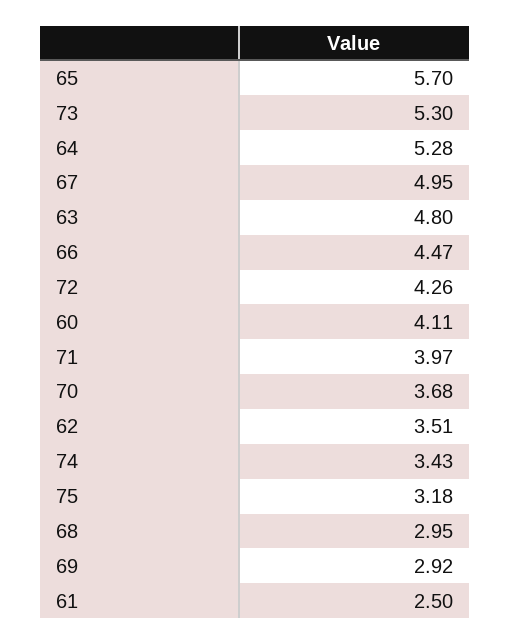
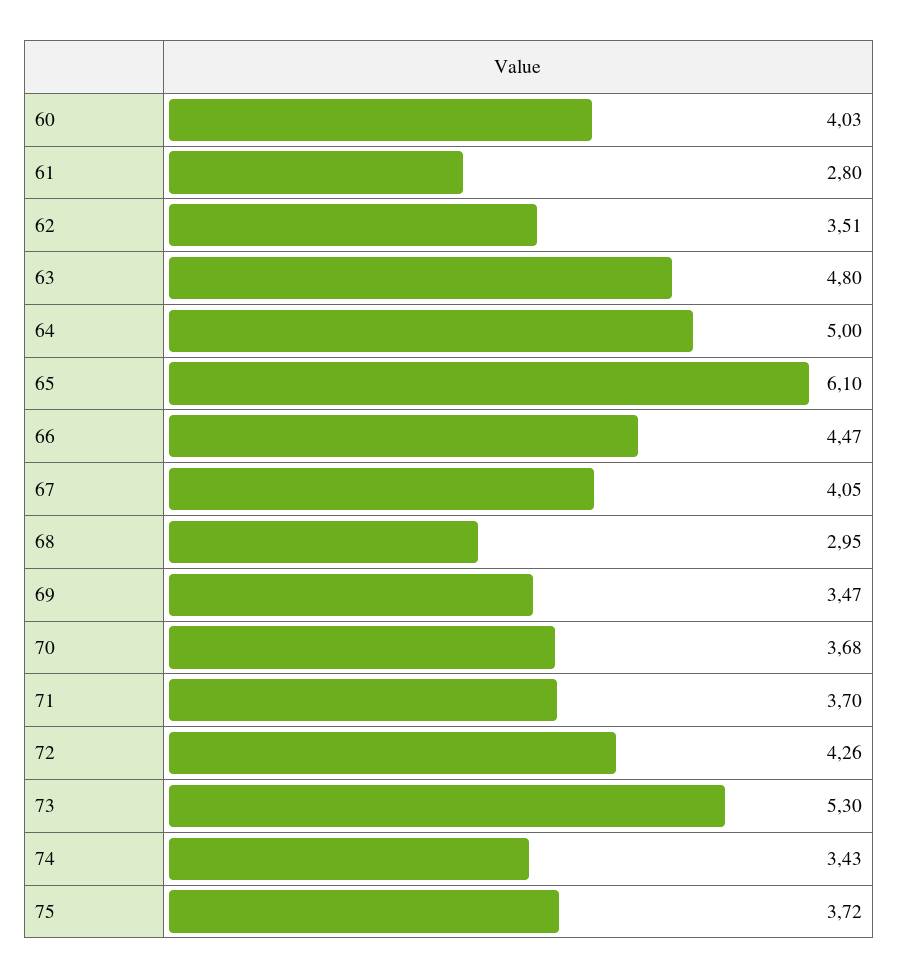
65: 5.7 -> 6.1
64: 5.28 -> 5
67: 4.95 -> 4.05
60: 4.11 -> 4.03
71: 3.97 -> 3.7
75: 3.18 -> 3.72
69: 2.92 -> 3.47
61: 2.5 -> 2.8

